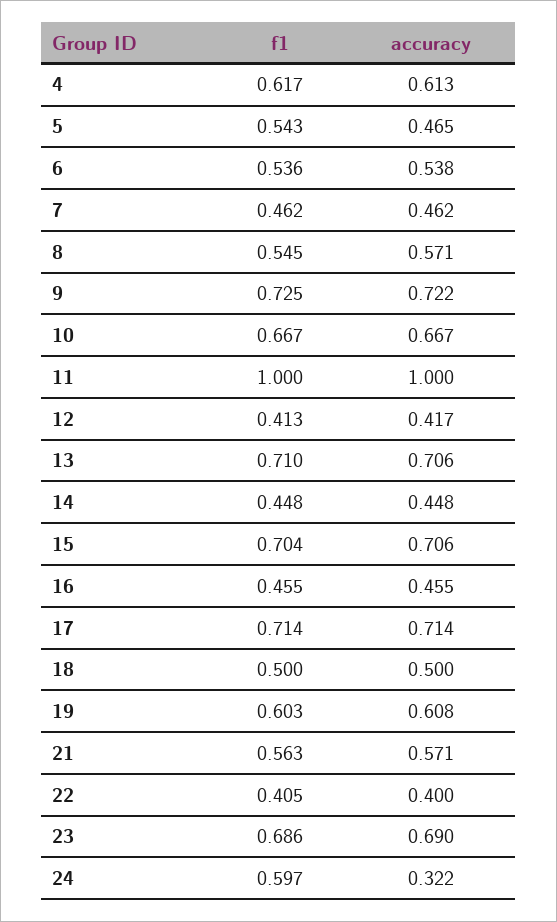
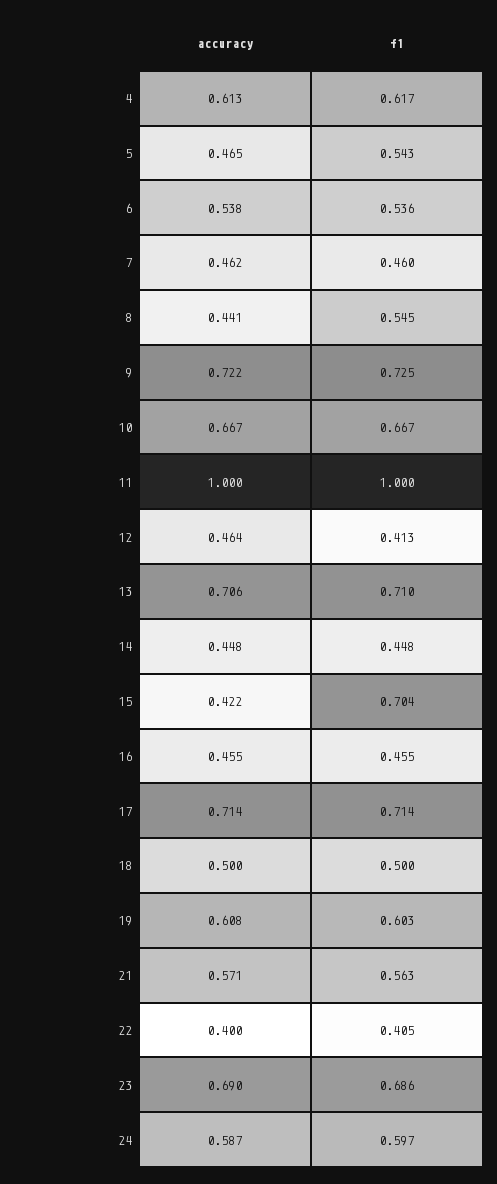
f1, 7: 0.462 -> 0.46
accuracy, 8: 0.571 -> 0.441
accuracy, 12: 0.417 -> 0.464
accuracy, 15: 0.706 -> 0.422
accuracy, 24: 0.322 -> 0.587

